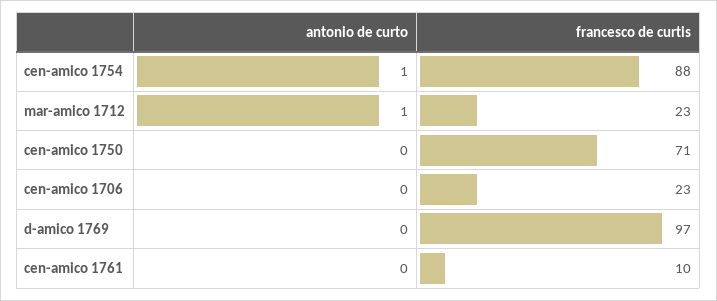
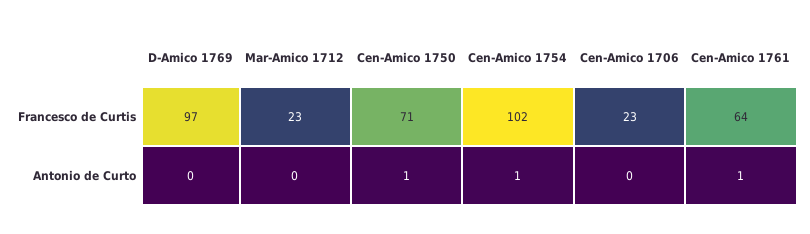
francesco de curtis, cen-amico 1754: 88 -> 102
antonio de curto, mar-amico 1712: 1 -> 0
antonio de curto, cen-amico 1750: 0 -> 1
antonio de curto, cen-amico 1761: 0 -> 1
francesco de curtis, cen-amico 1761: 10 -> 64

